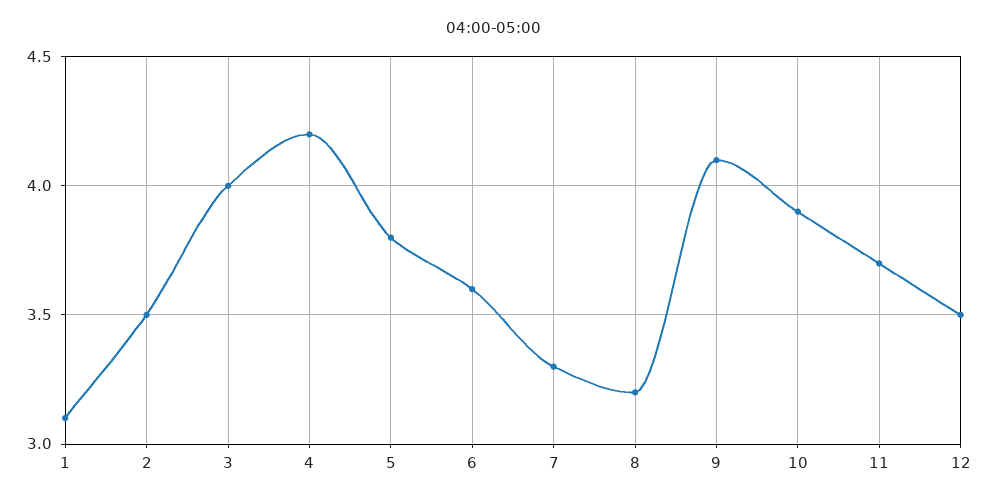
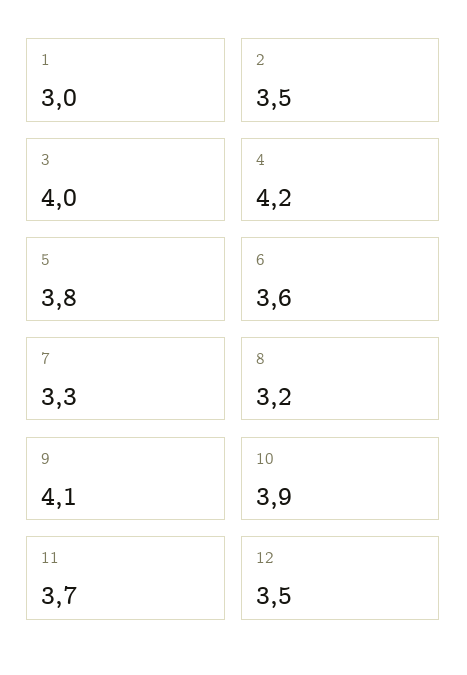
1: 3.1 -> 3

